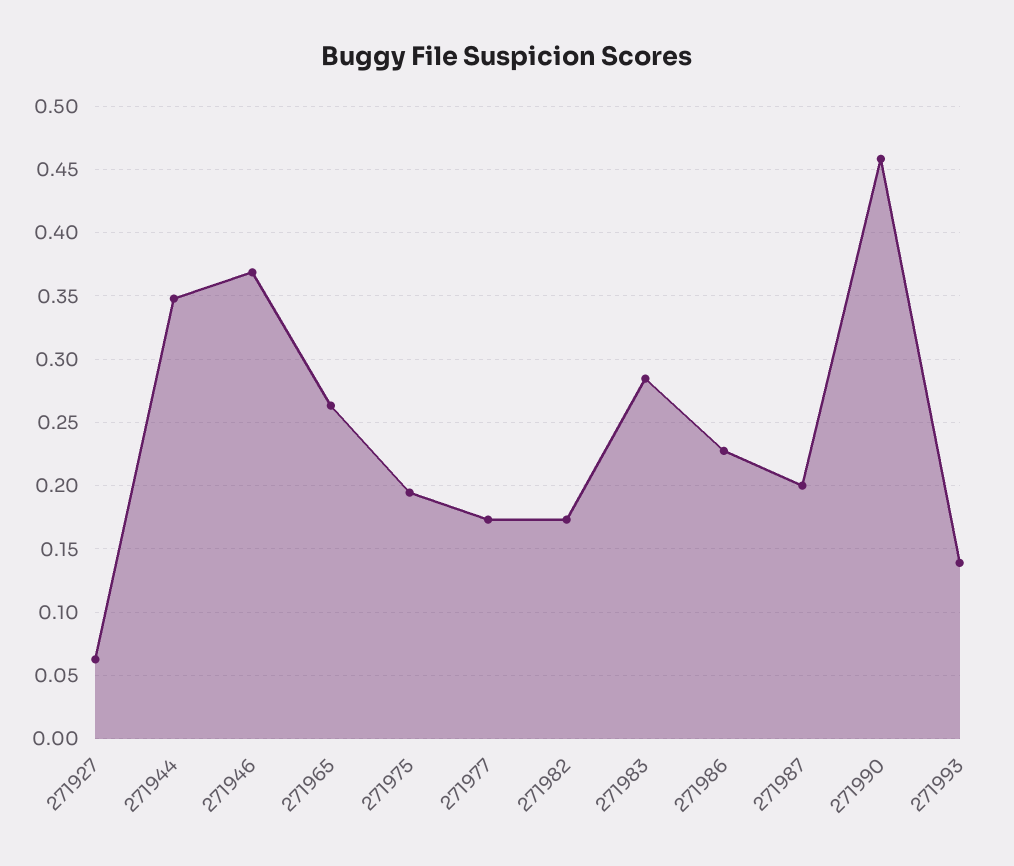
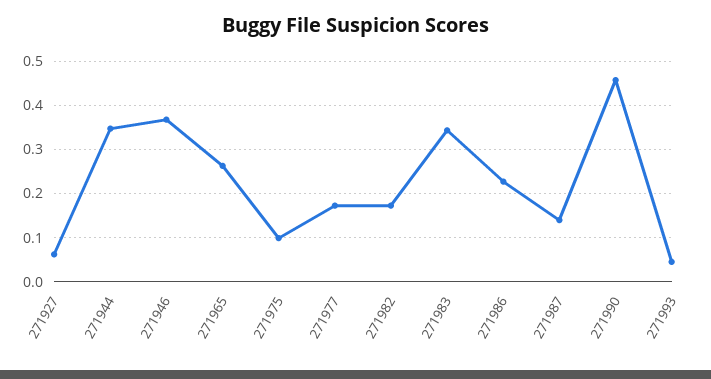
271975: 0.195 -> 0.1
271983: 0.285 -> 0.34
271987: 0.2 -> 0.14
271993: 0.14 -> 0.04

